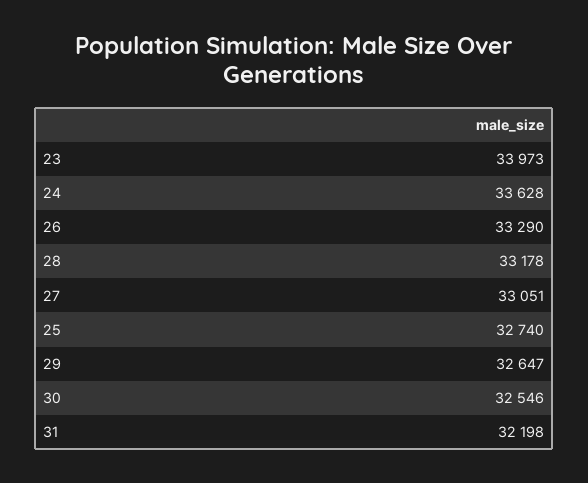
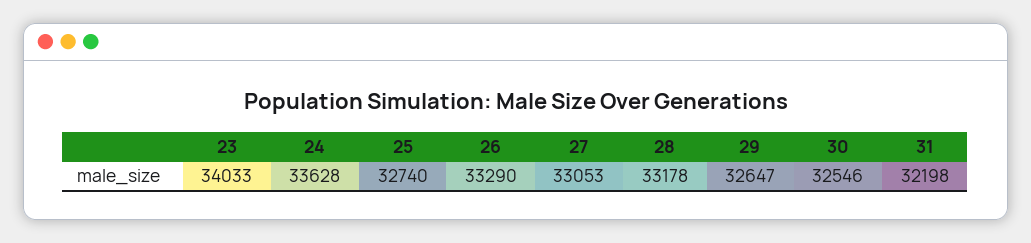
23: 33973 -> 34033
27: 33051 -> 33053

